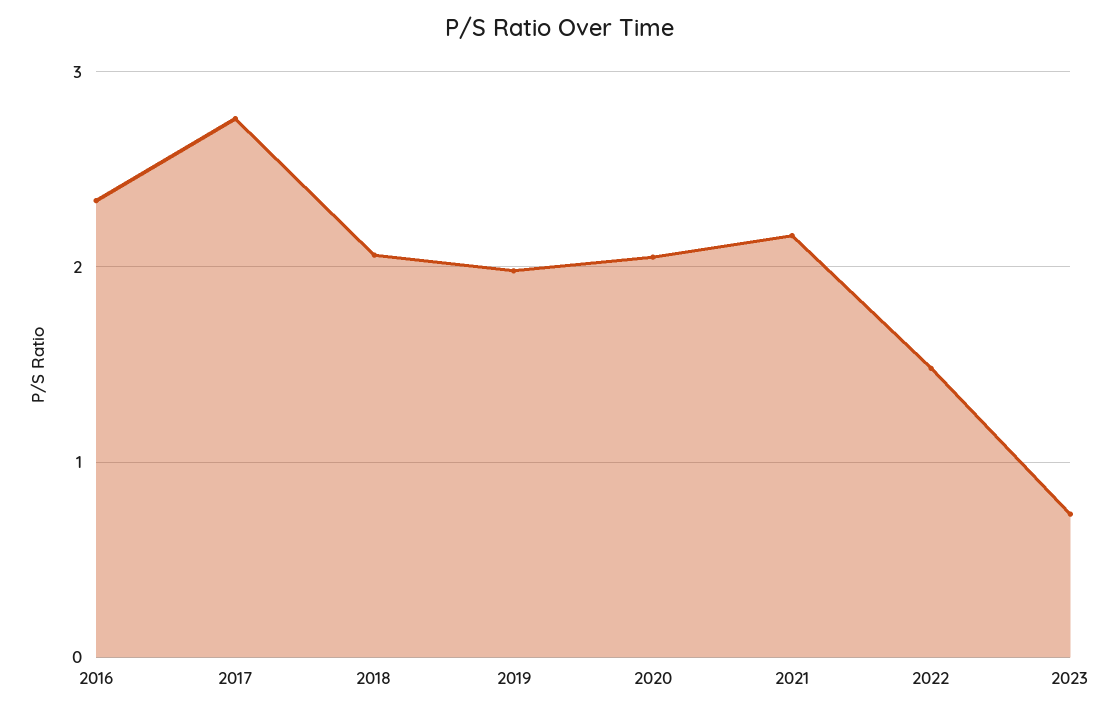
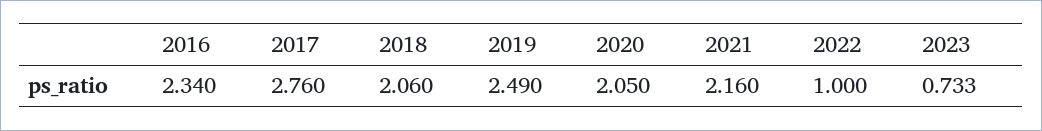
2019: 2 -> 2.49
2022: 1.5 -> 1

